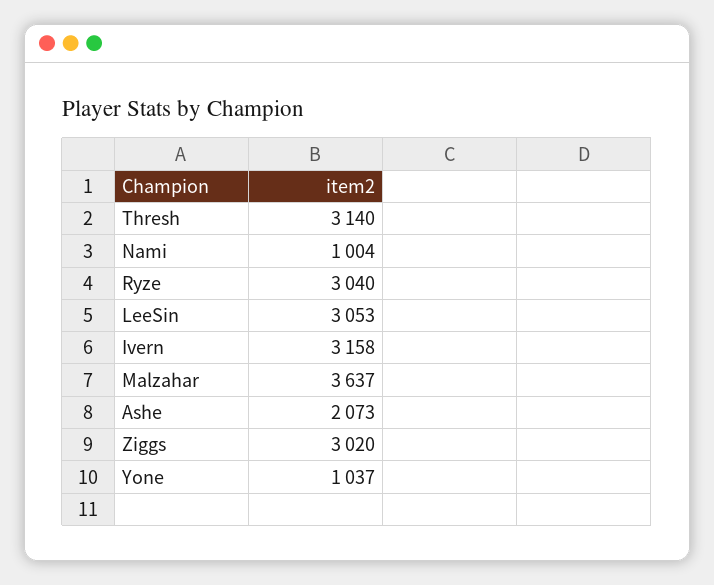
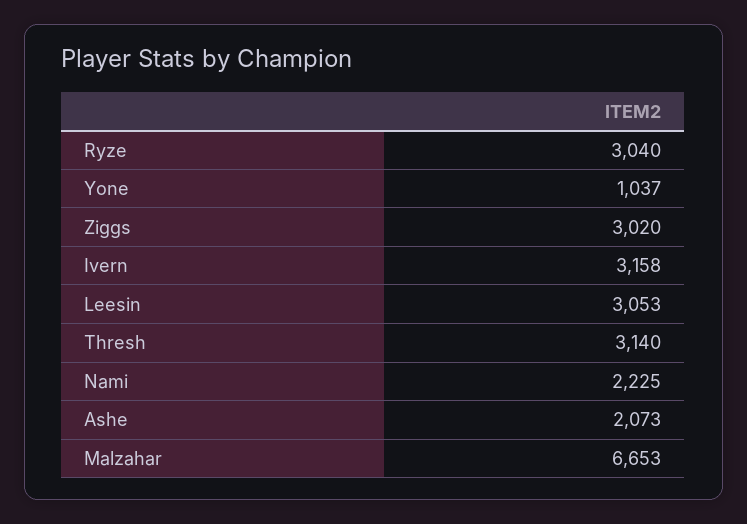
Nami: 1004 -> 2225
Malzahar: 3637 -> 6653

